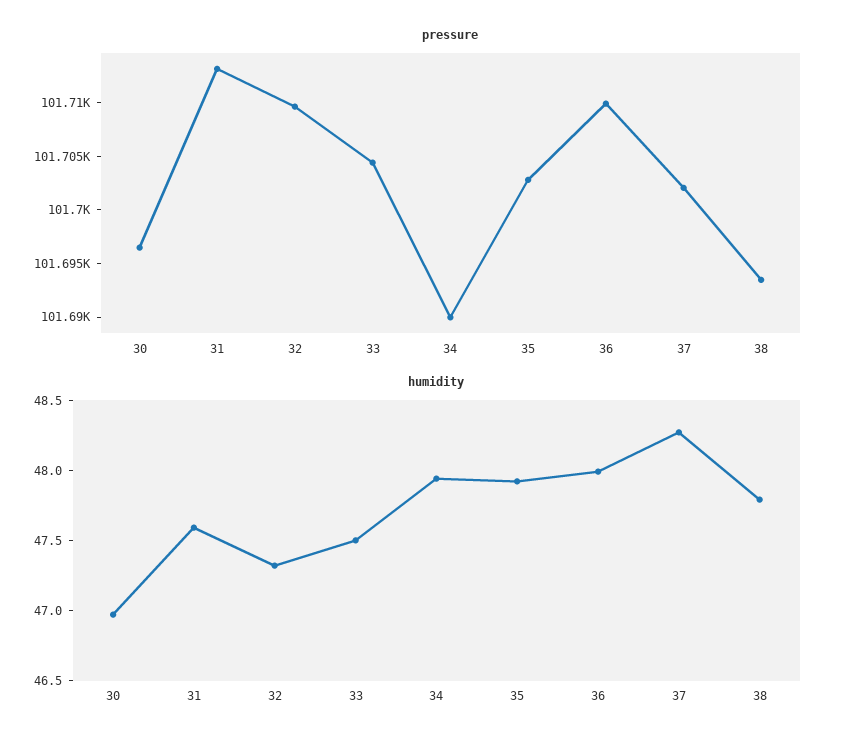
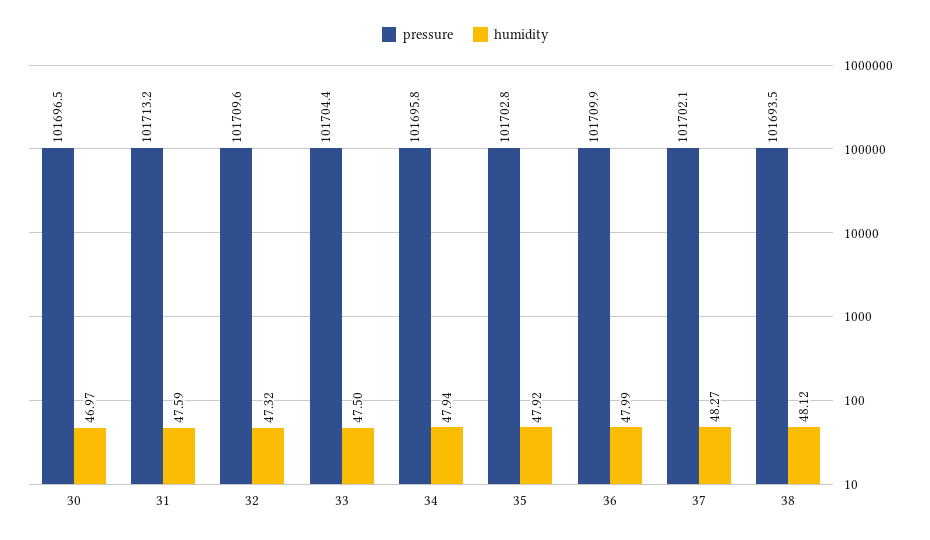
pressure, 34: 101690 -> 101695.8
humidity, 38: 47.8 -> 48.12

